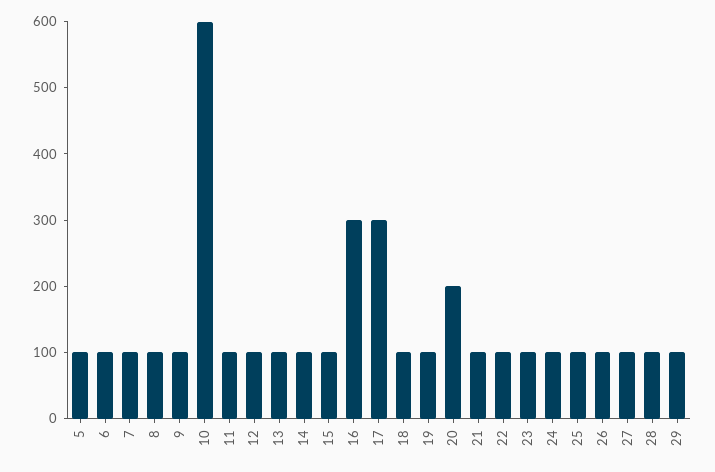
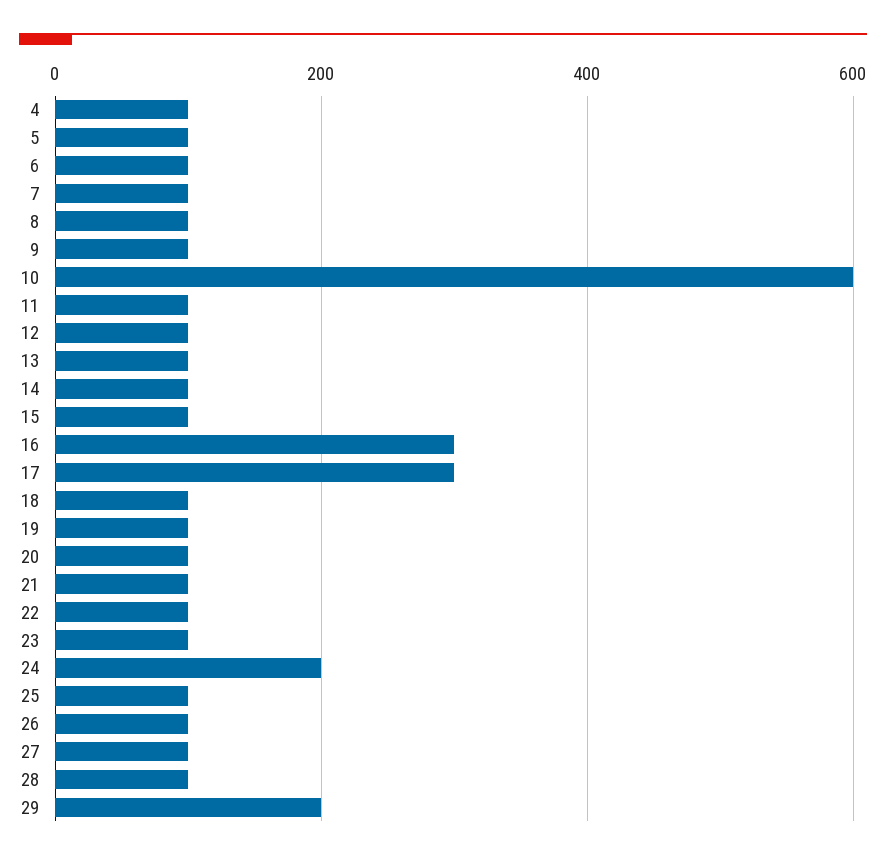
20: 200 -> 100
24: 100 -> 200
29: 100 -> 200
4: none -> 100

